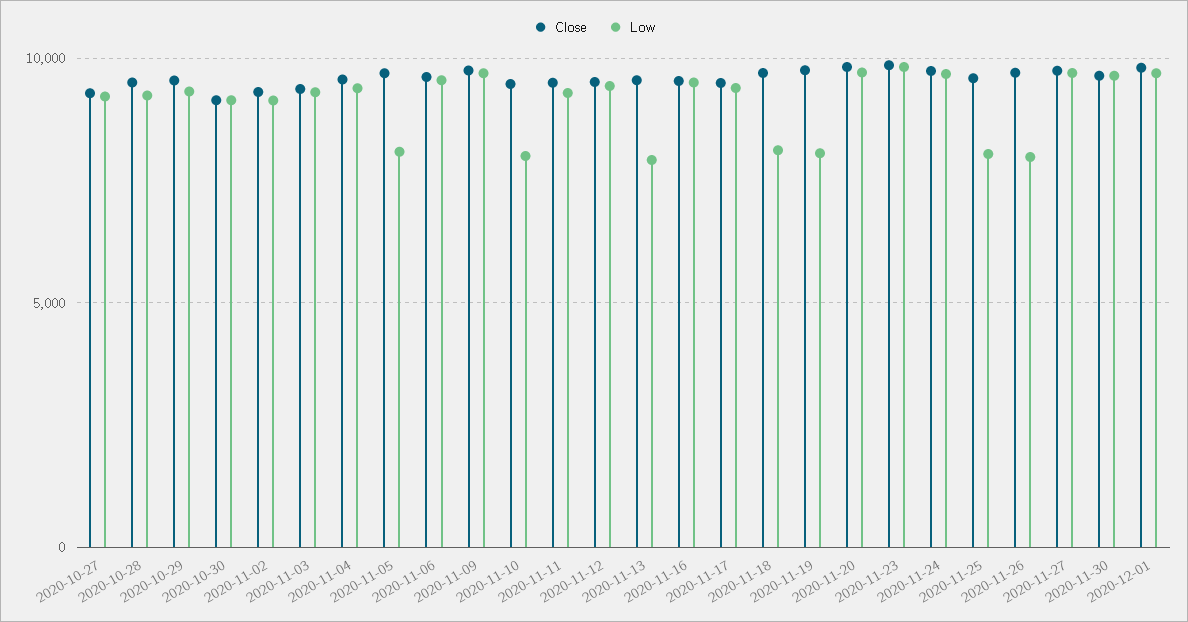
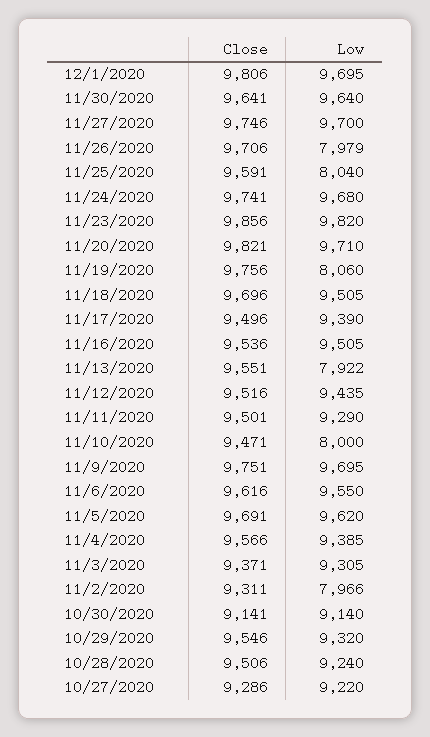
Low, 2020-11-02: 9000 -> 7966
Low, 2020-11-05: 8000 -> 9620
Low, 2020-11-18: 8000 -> 9505

